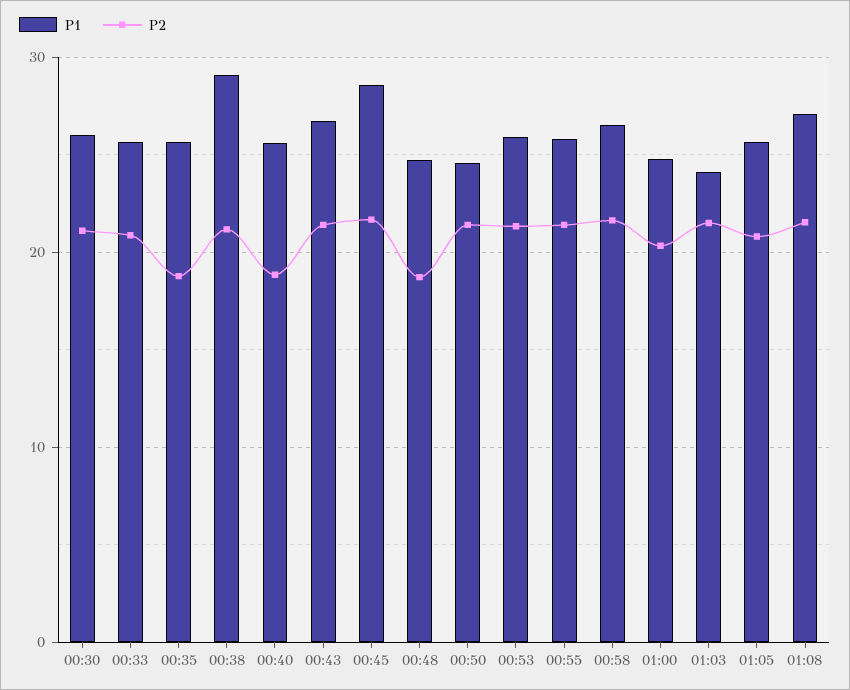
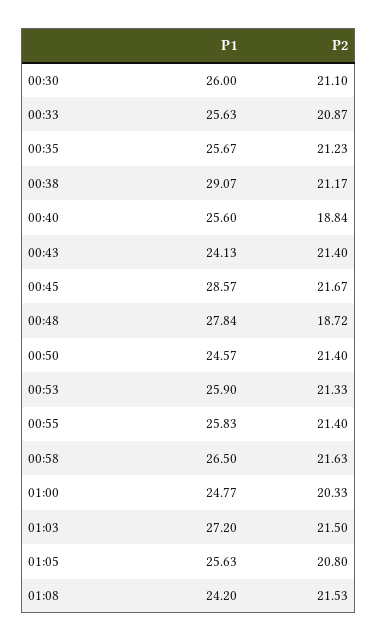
P2, 00:35: 19 -> 21.23
P1, 00:43: 27 -> 24.13
P1, 00:48: 25 -> 27.84
P1, 01:03: 24 -> 27.2
P1, 01:08: 27 -> 24.2

